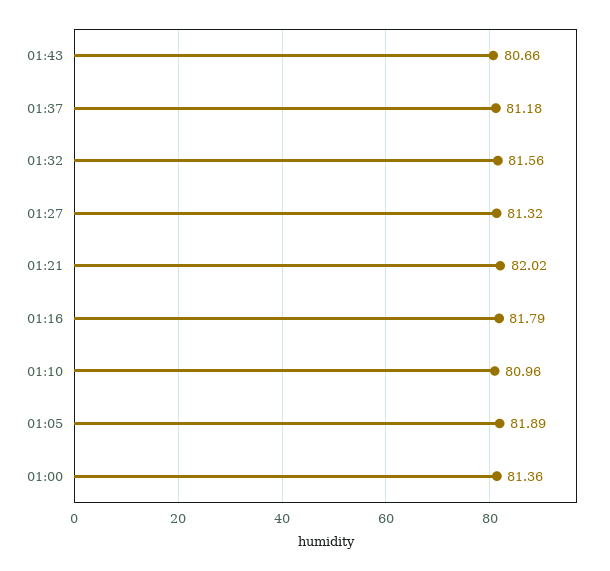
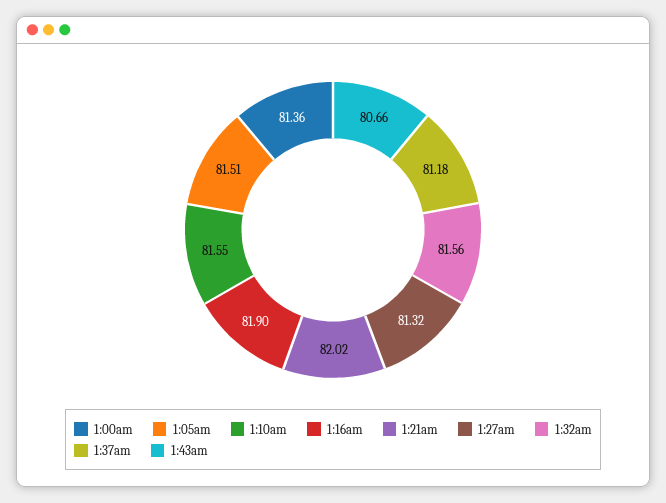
01:16: 81.79 -> 81.9
01:10: 80.96 -> 81.55
01:05: 81.89 -> 81.51

